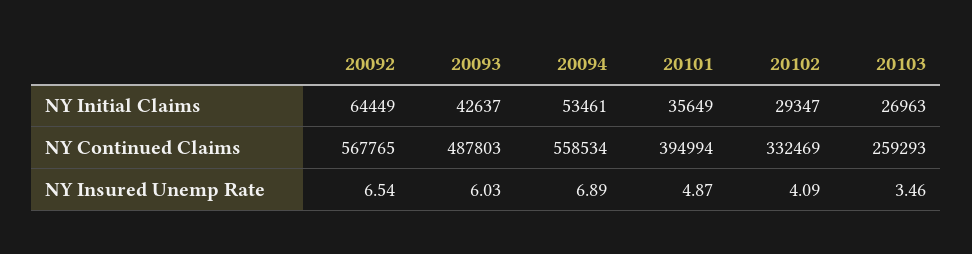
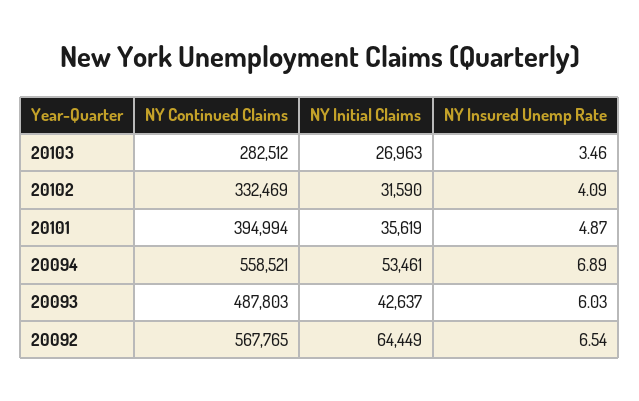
20101, NY Initial Claims: 35649 -> 35619
20102, NY Initial Claims: 29347 -> 31590
20094, NY Continued Claims: 558534 -> 558521
20103, NY Continued Claims: 259293 -> 282512

